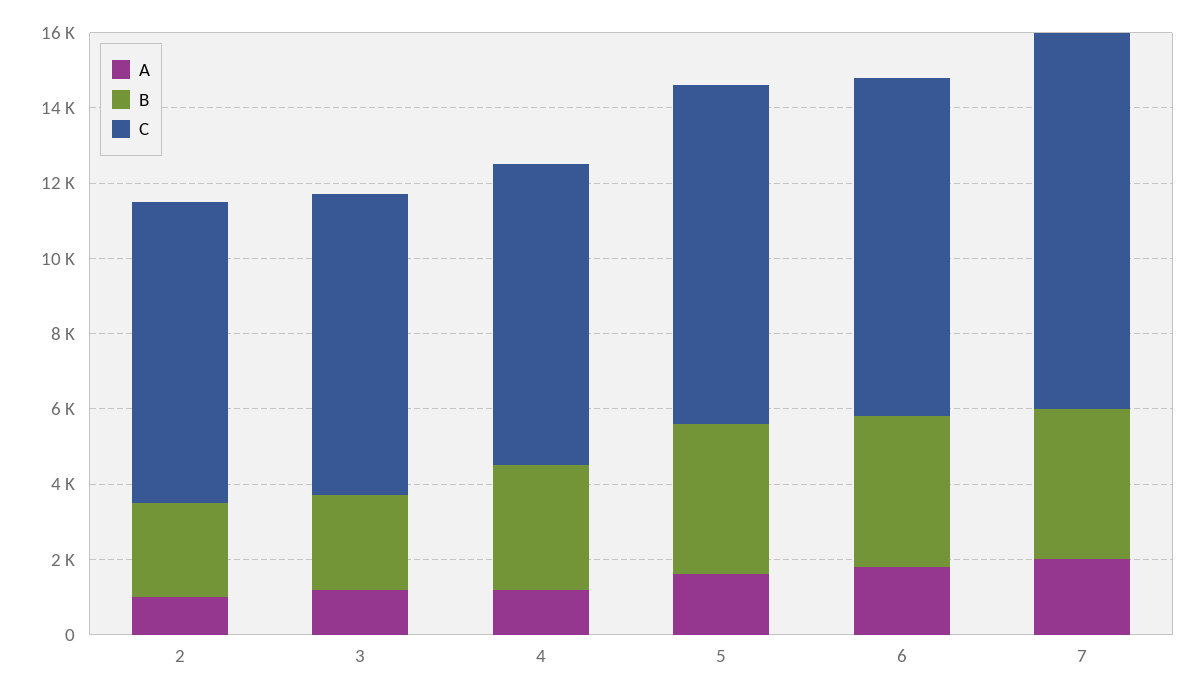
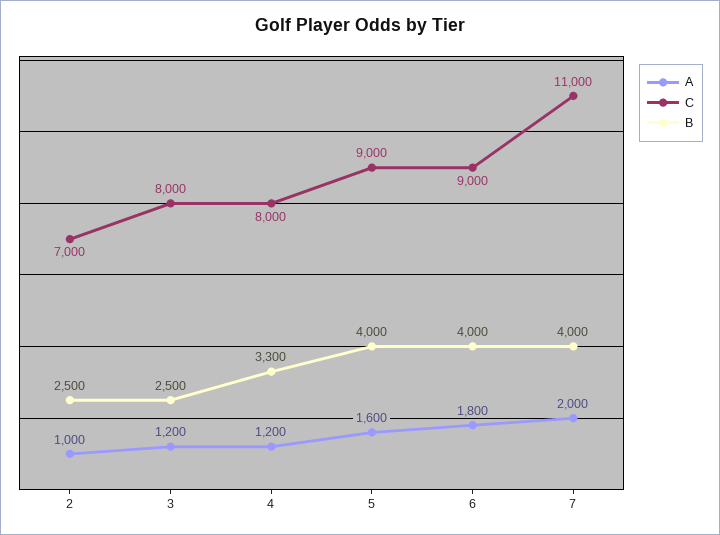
C, 2: 8000 -> 7000
C, 7: 10000 -> 11000

